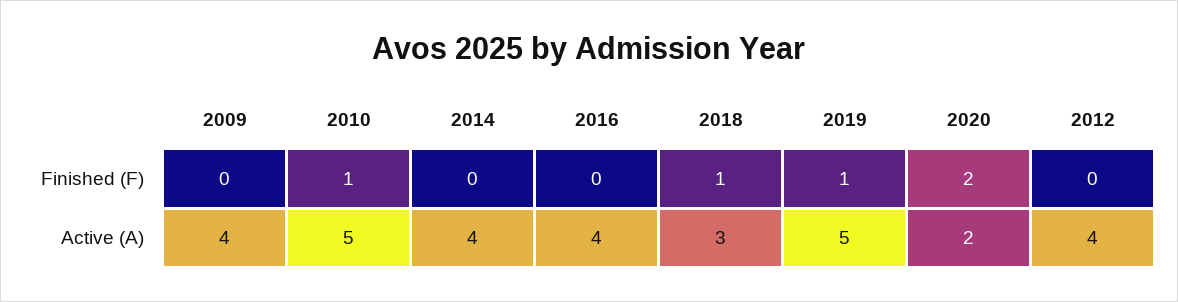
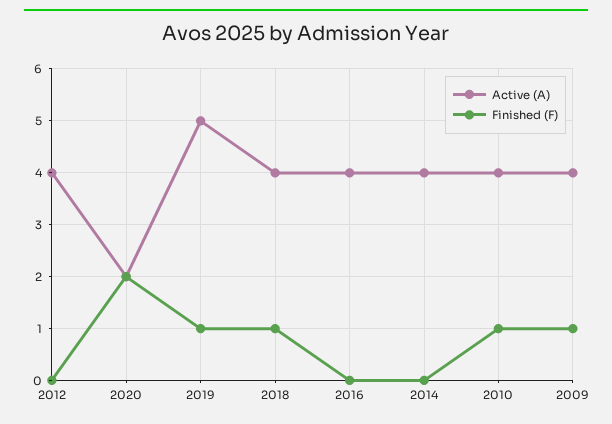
Finished (F), 2009: 0 -> 1
Active (A), 2010: 5 -> 4
Active (A), 2018: 3 -> 4

